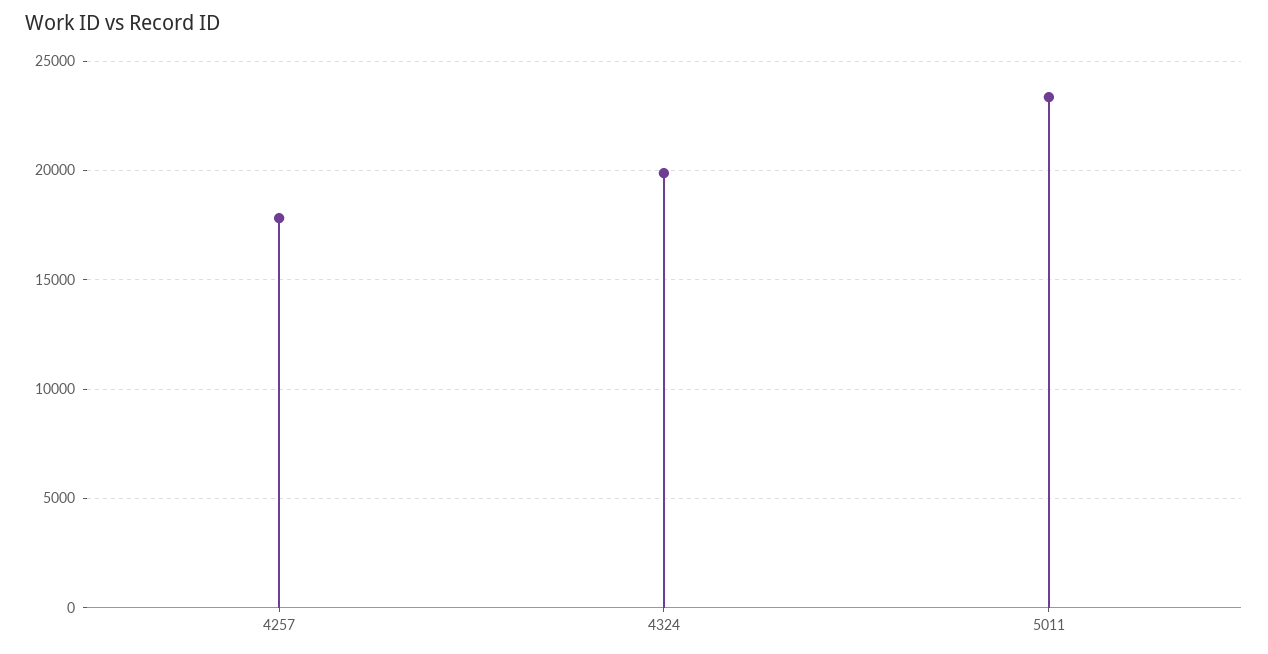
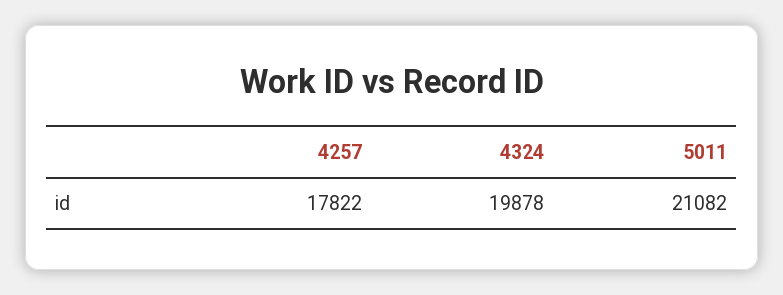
5011: 23500 -> 21082

